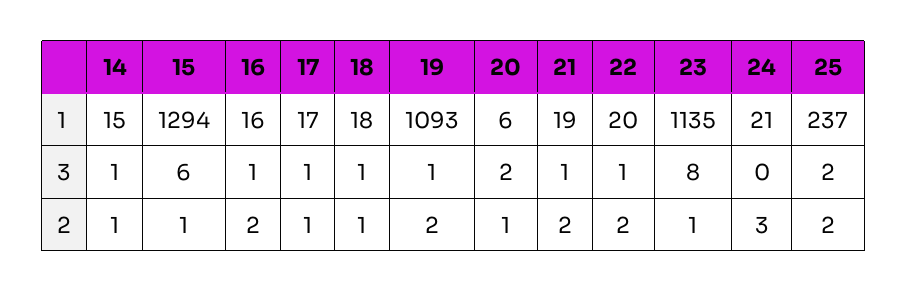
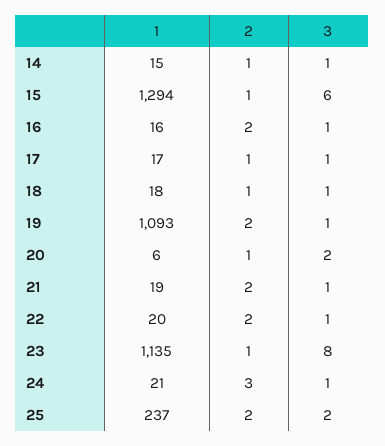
24, 3: 0 -> 1

